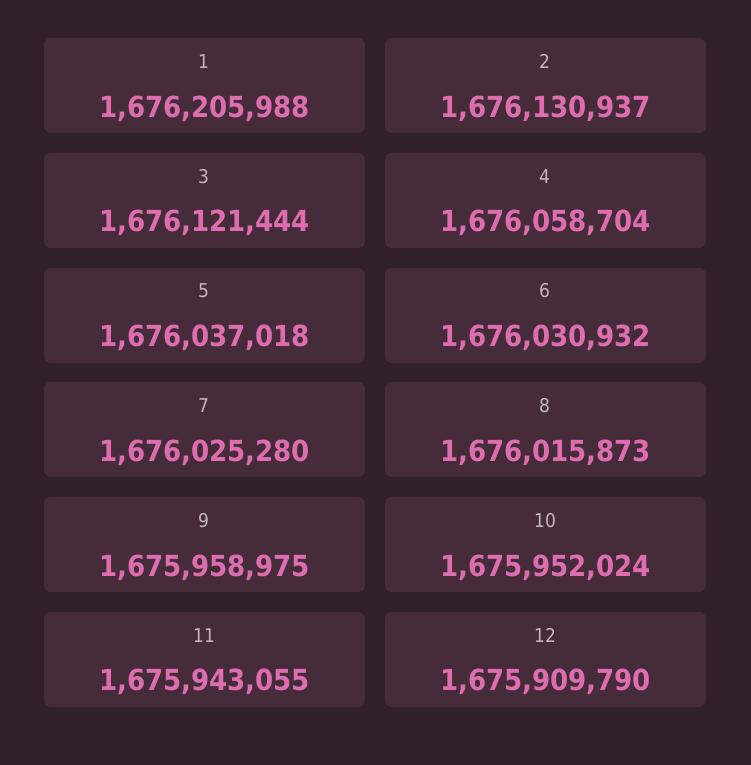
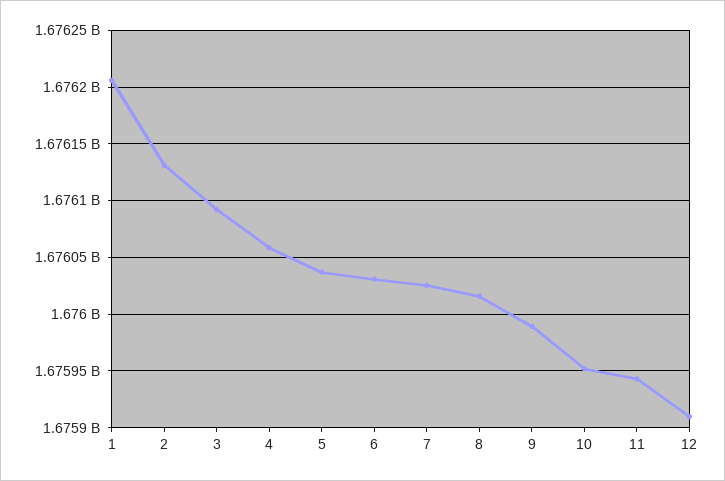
3: 1676121444 -> 1676090000
9: 1675958975 -> 1675990000

